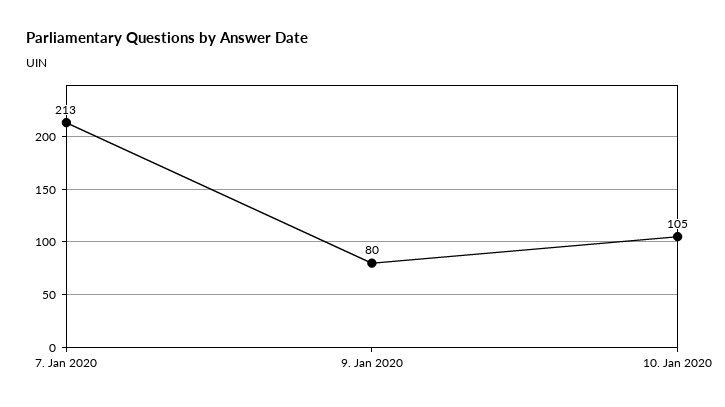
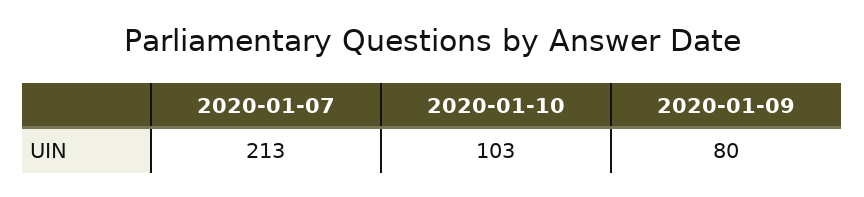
10. Jan 2020: 105 -> 103

